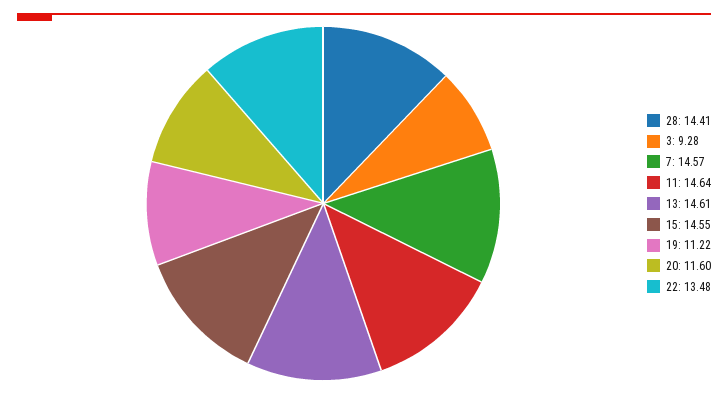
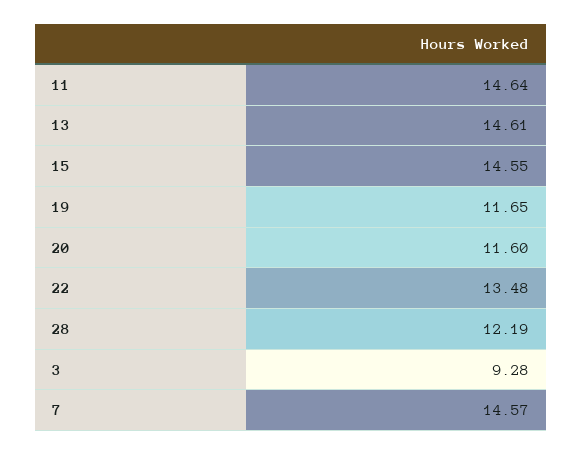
28: 14.41 -> 12.19
19: 11.22 -> 11.65

